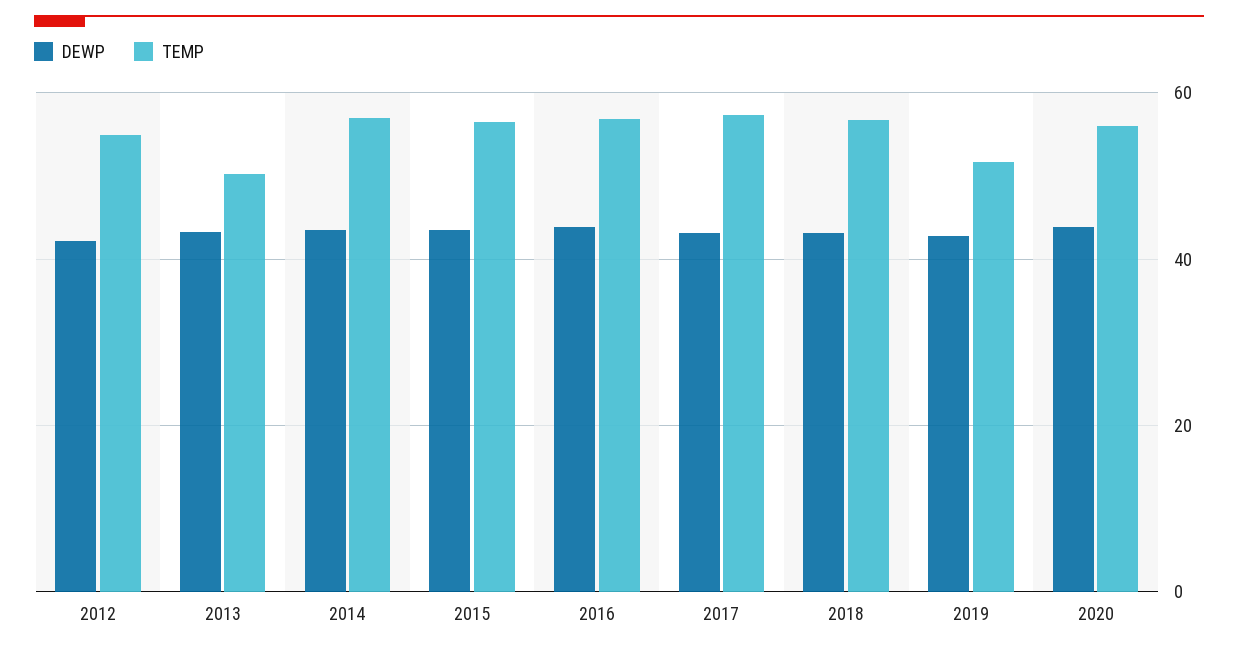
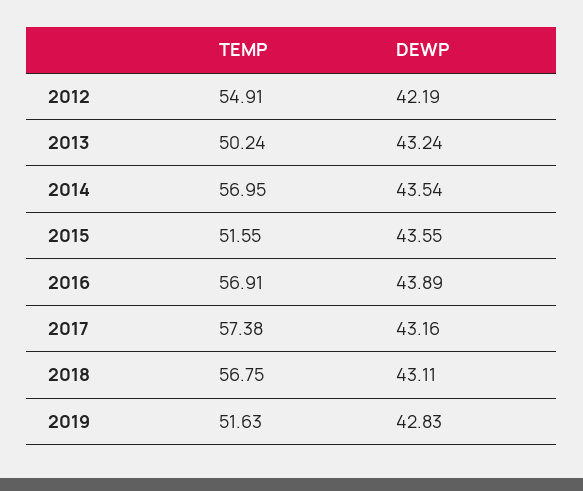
TEMP, 2015: 56 -> 51.55
DEWP, 2020: 44 -> none
TEMP, 2020: 56 -> none

